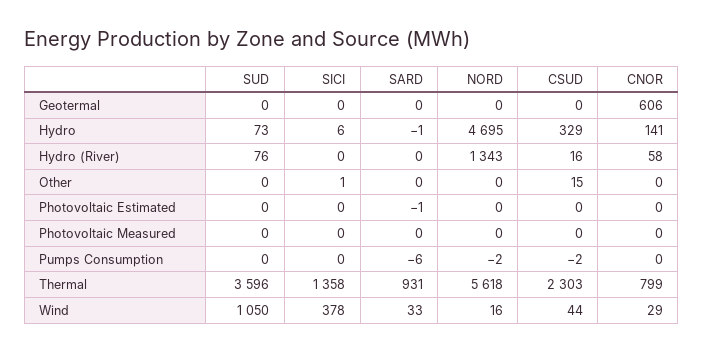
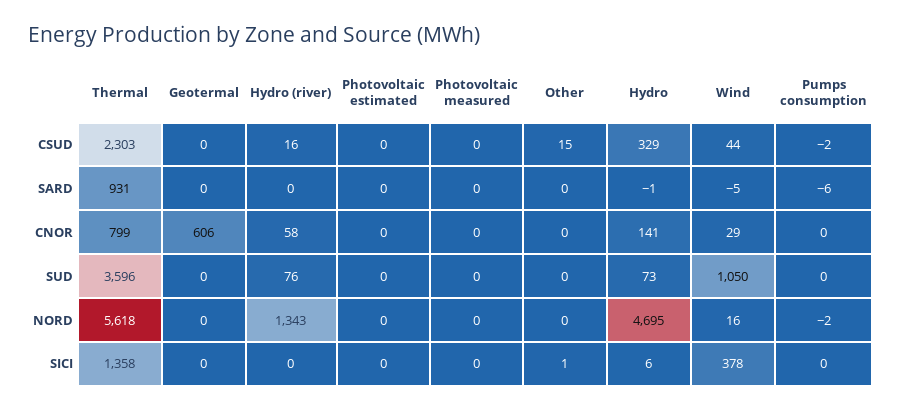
SARD, Photovoltaic Estimated: -1 -> 0
SARD, Wind: 33 -> -5

